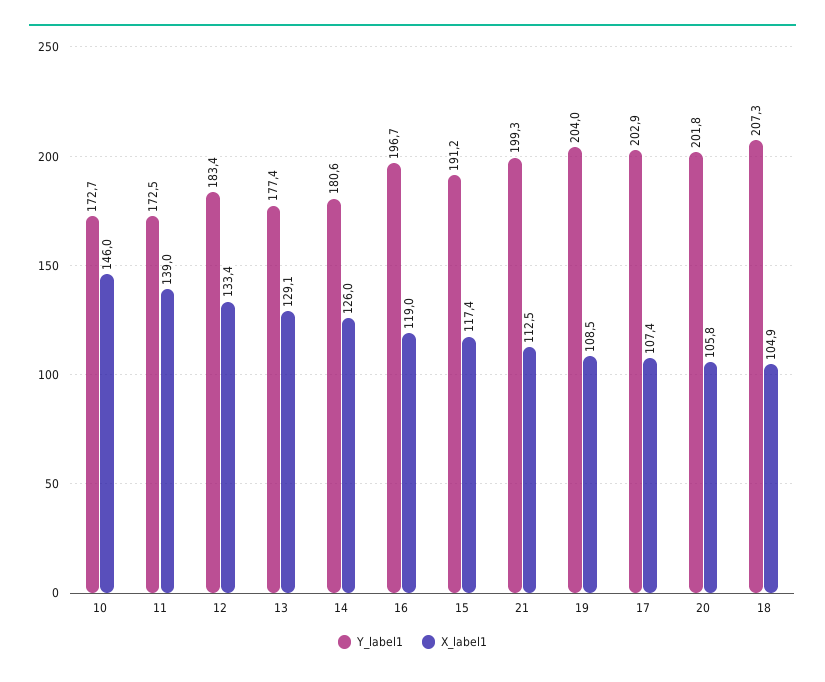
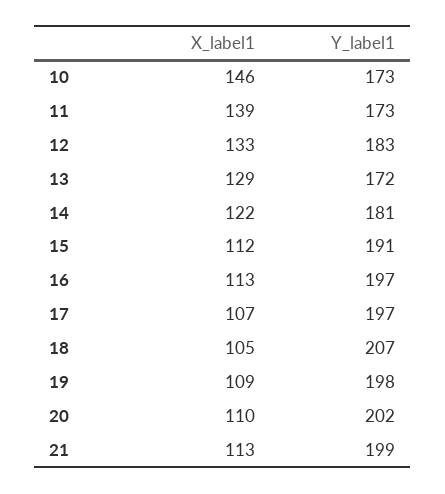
Y_label1, 13: 177.4 -> 172
X_label1, 14: 126 -> 122
X_label1, 16: 119 -> 113
X_label1, 15: 117.4 -> 112
Y_label1, 19: 204 -> 198
Y_label1, 17: 202.9 -> 197
X_label1, 20: 105.8 -> 110

